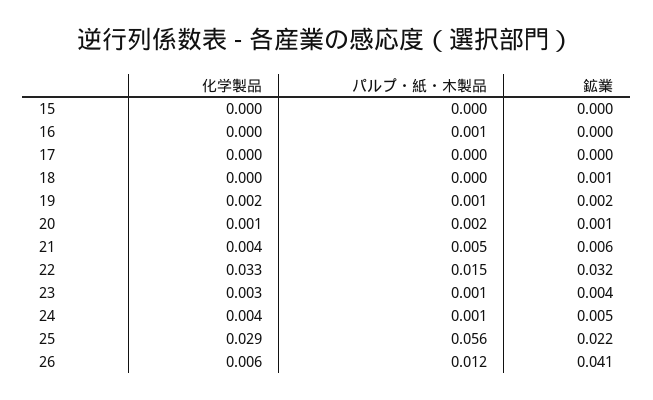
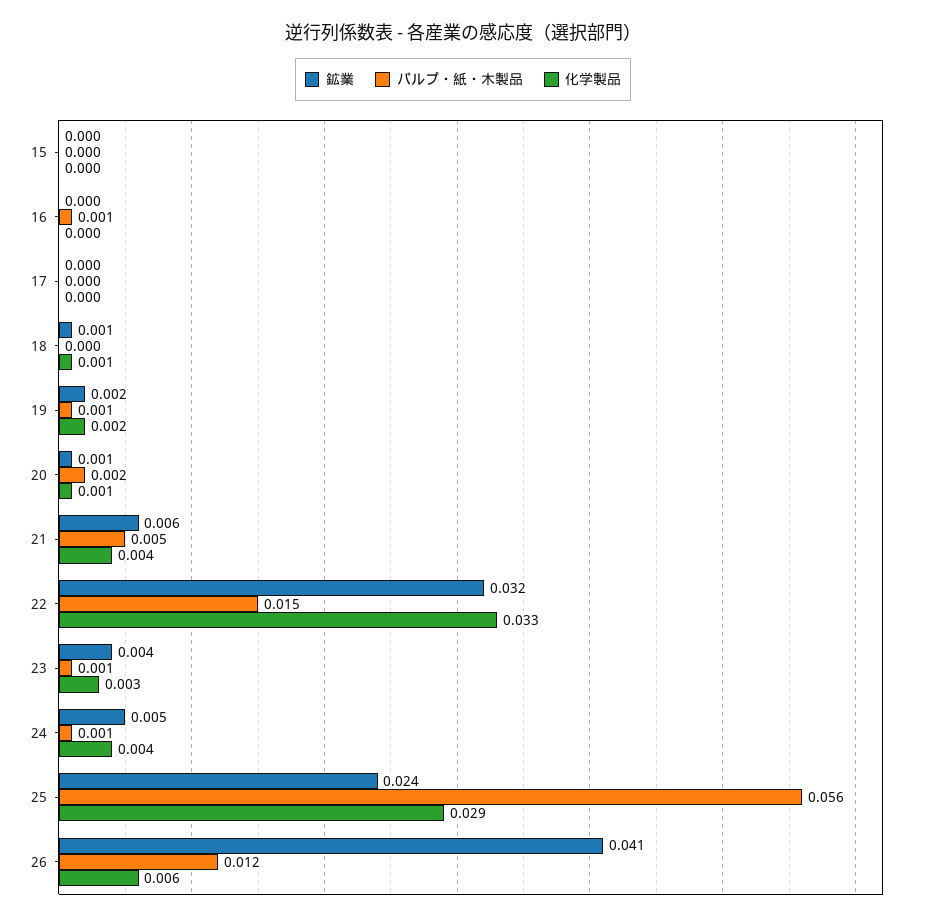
化学製品, 18: 0 -> 0.001
鉱業, 25: 0.022 -> 0.024

